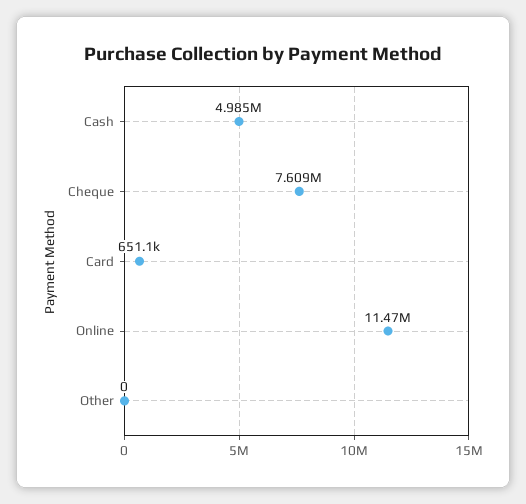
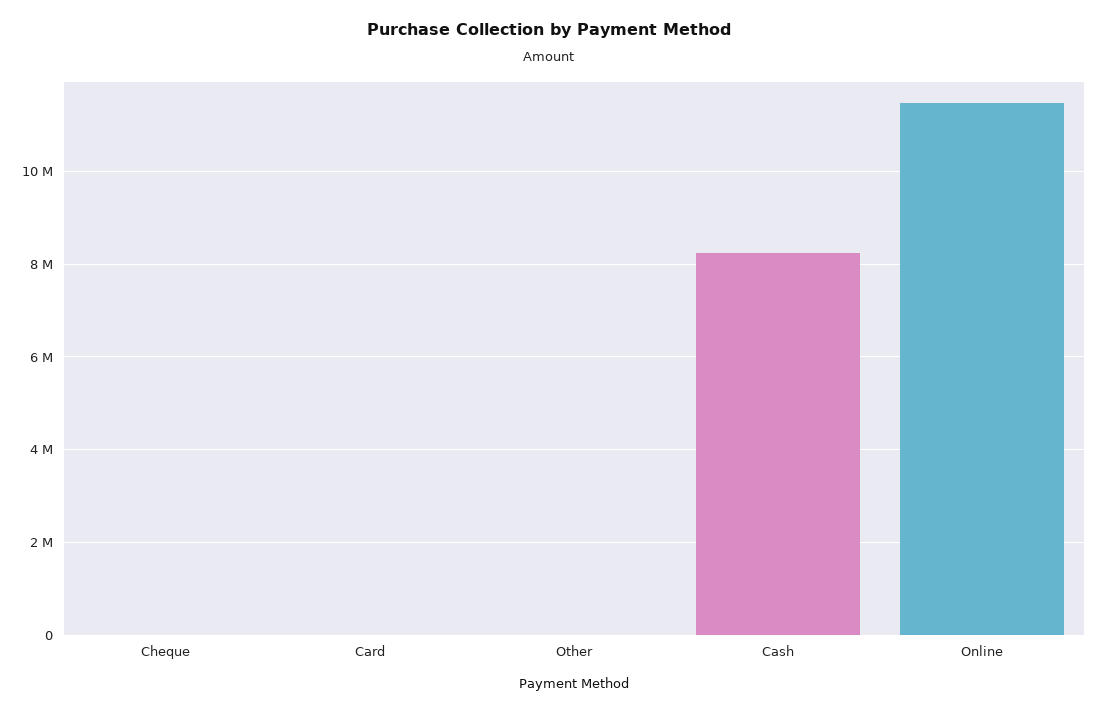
Cash: 4985000 -> 8200000
Cheque: 7609000 -> 0
Card: 651100 -> 0

